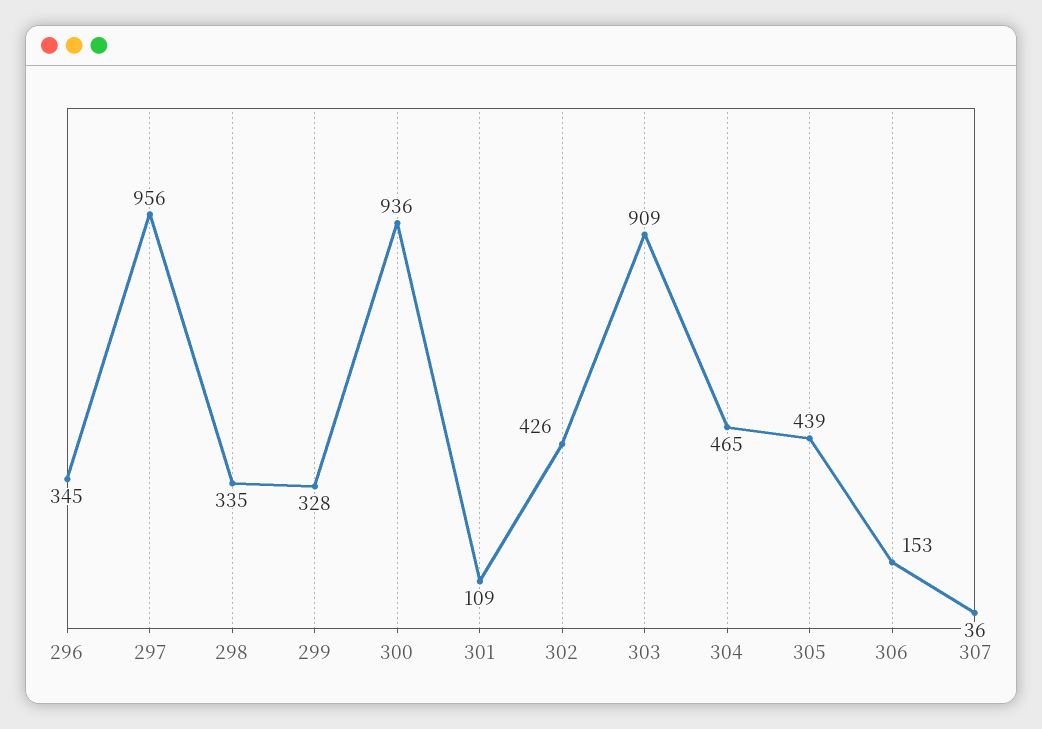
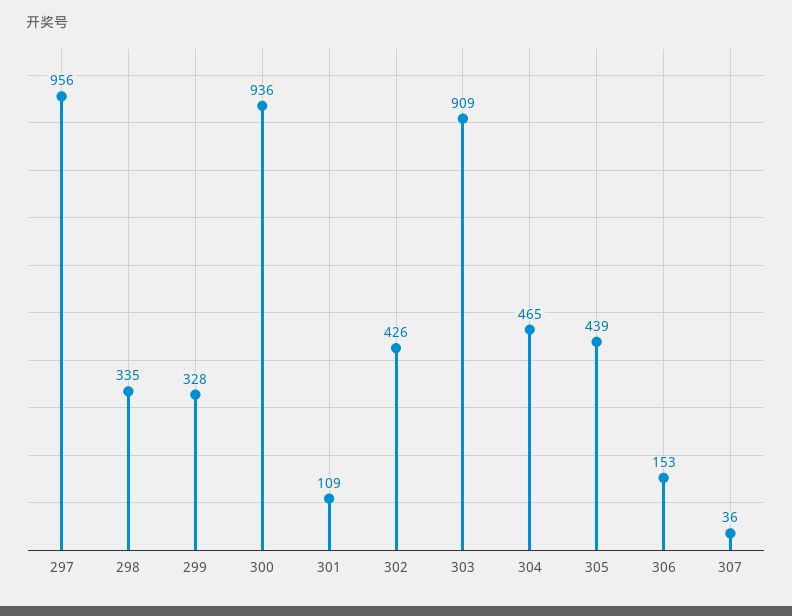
296: 345 -> none

